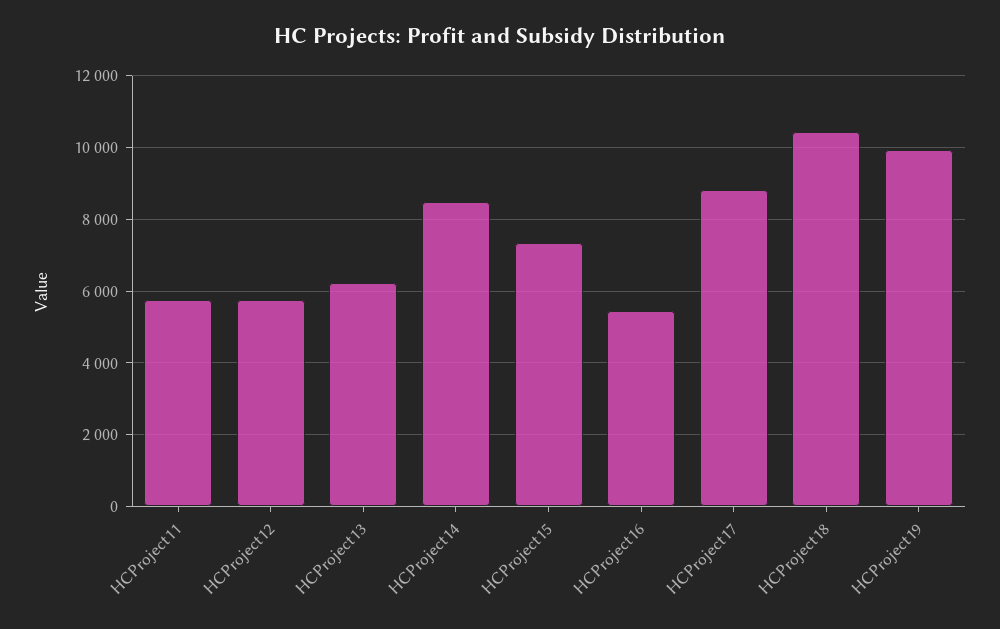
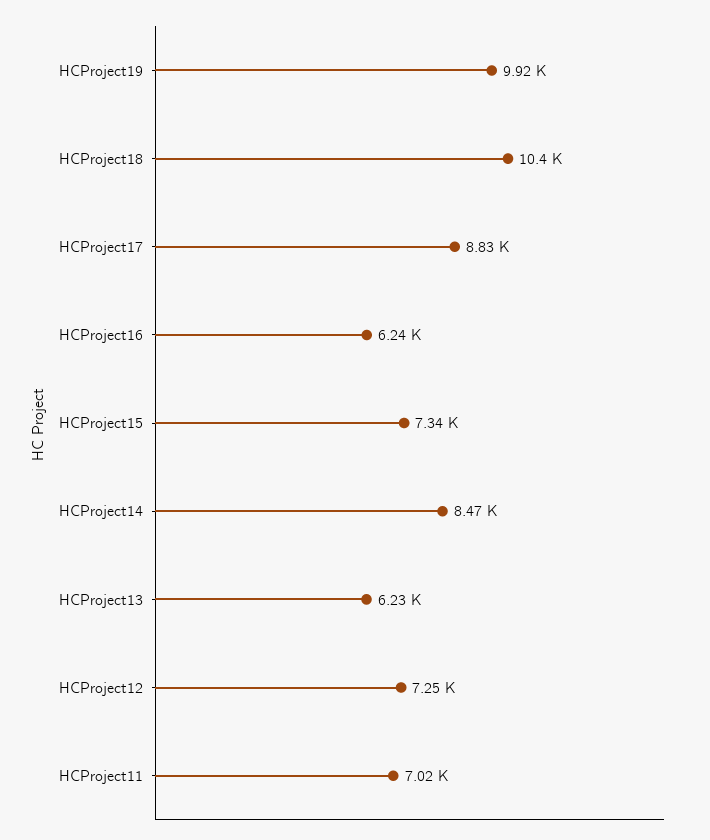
HCProject11: 5800 -> 7020
HCProject12: 5800 -> 7250
HCProject16: 5400 -> 6240

